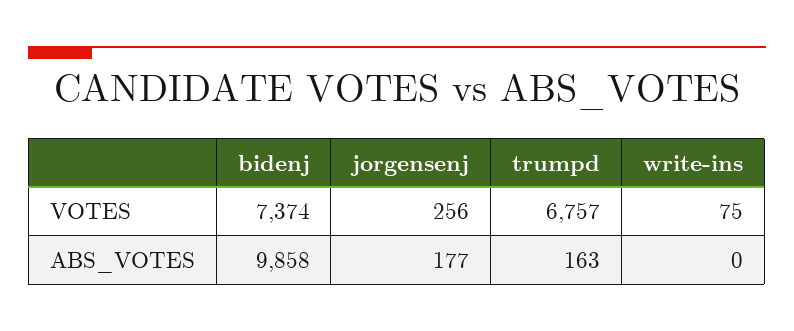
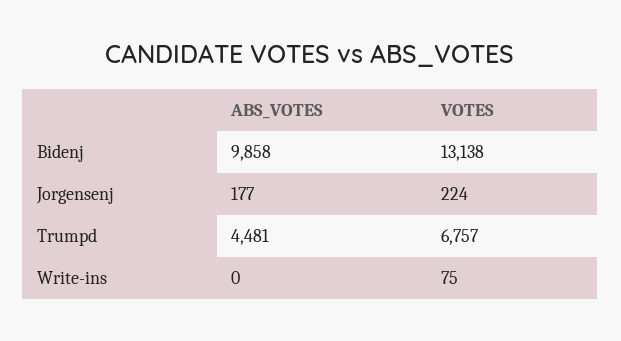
bidenj, VOTES: 7374 -> 13138
jorgensenj, VOTES: 256 -> 224
trumpd, ABS_VOTES: 163 -> 4481

